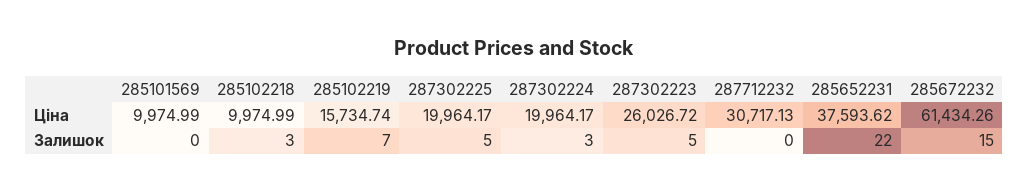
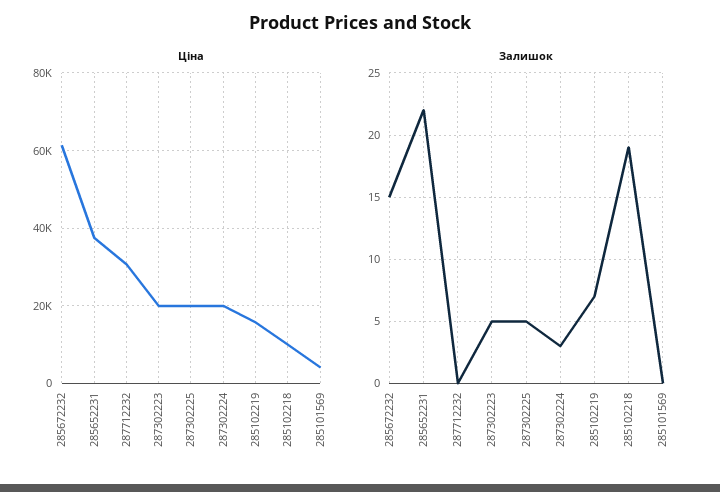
Ціна, 285101569: 9974.99 -> 4000
Ціна, 287302223: 26026.72 -> 20000
Залишок, 285102218: 3 -> 19

